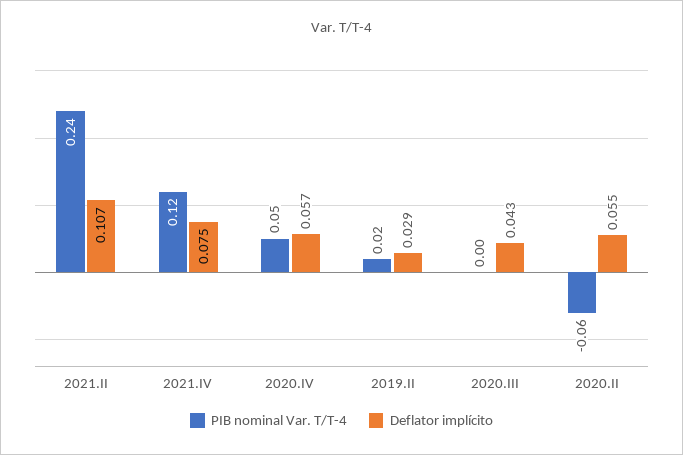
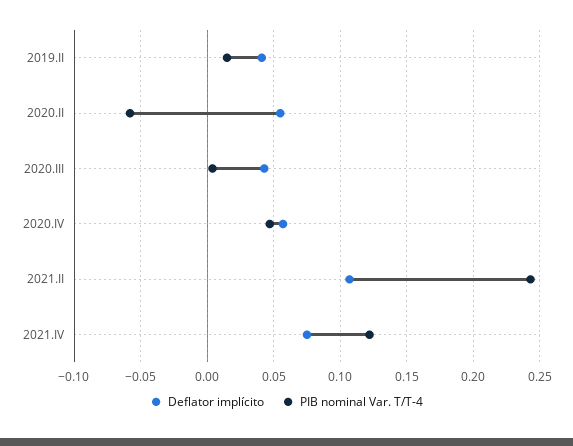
Deflator implícito, 2019.II: 0.029 -> 0.04

